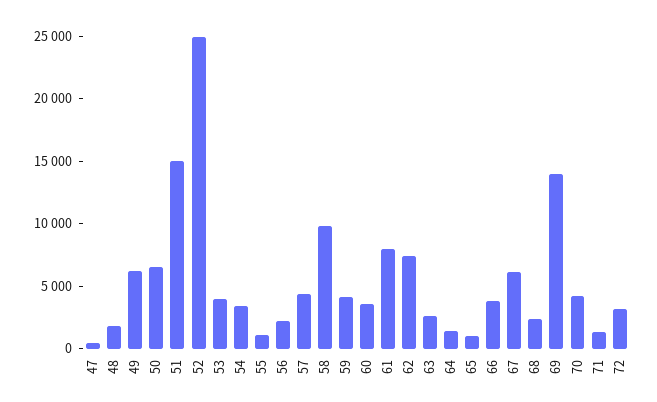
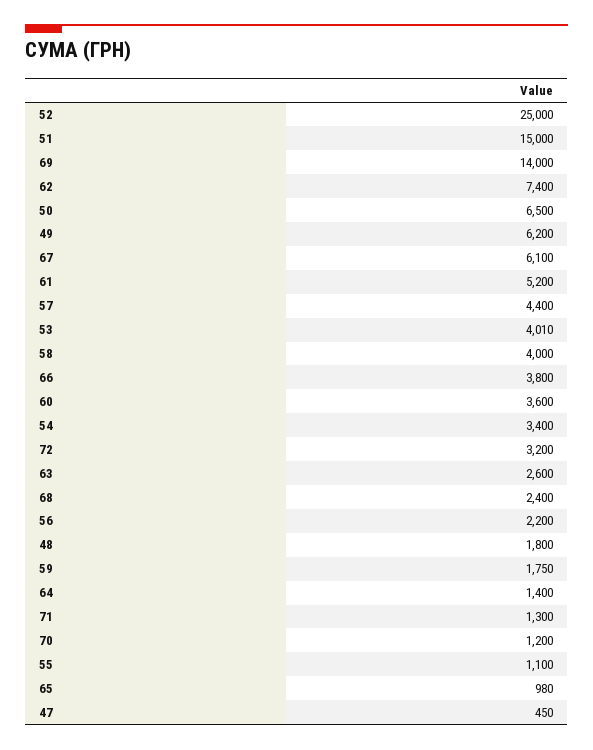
58: 10000 -> 4000
59: 4000 -> 1750
61: 8000 -> 5200
70: 4000 -> 1200

